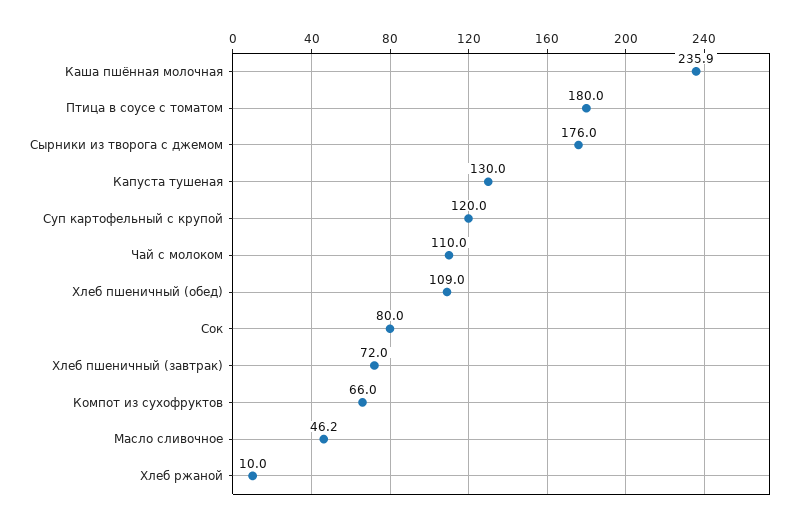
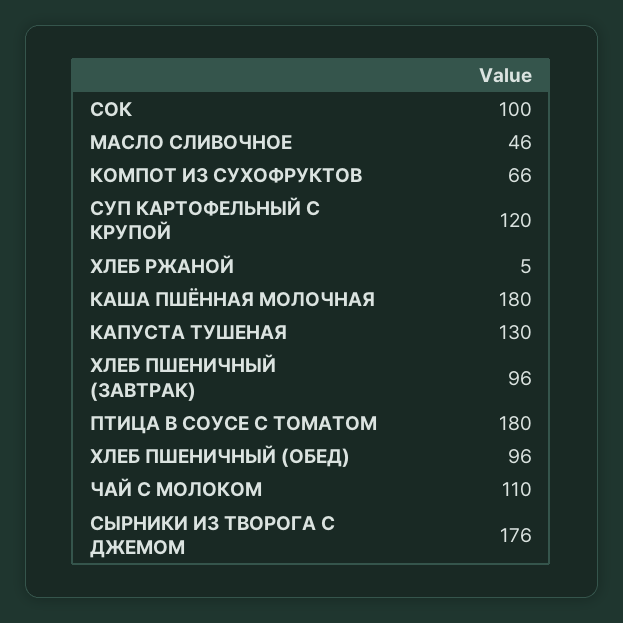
Каша пшённая молочная: 235.9 -> 180
Хлеб пшеничный (обед): 109 -> 96
Сок: 80 -> 100
Хлеб пшеничный (завтрак): 72 -> 96
Хлеб ржаной: 10 -> 5

